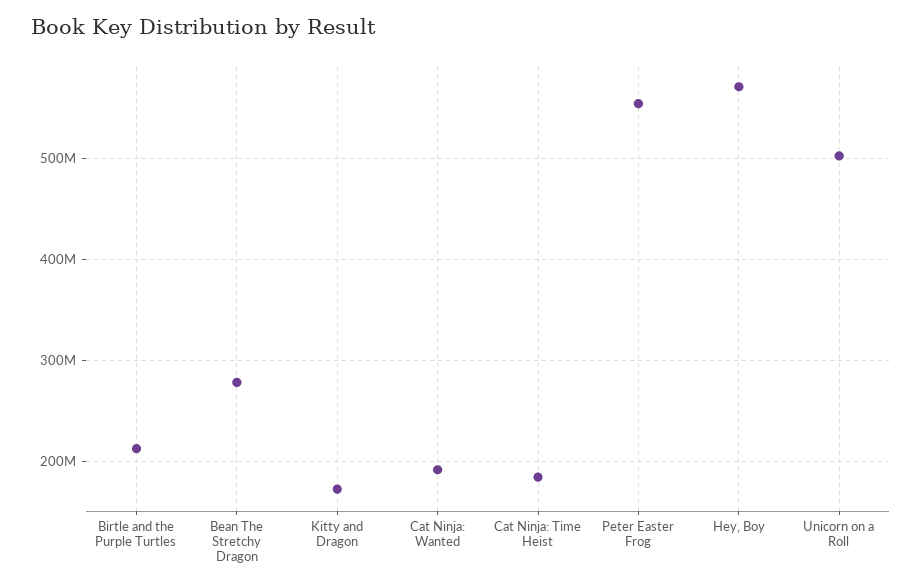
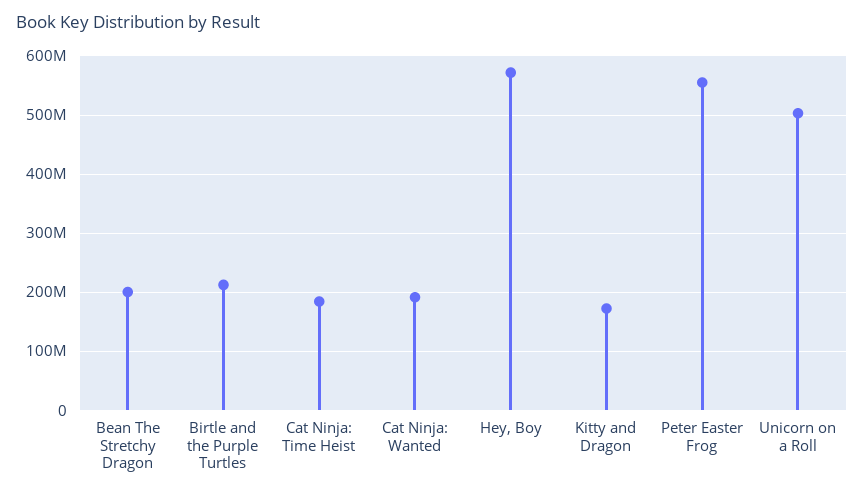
Bean The Stretchy Dragon: 280000000 -> 200000000

